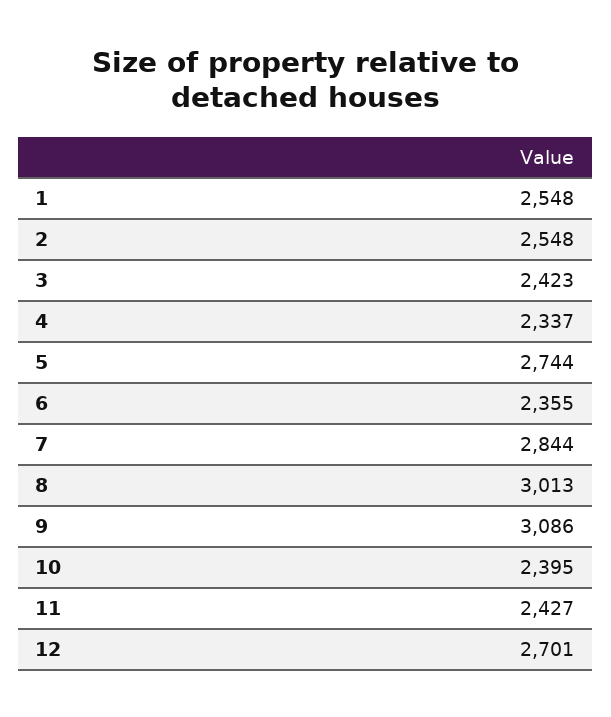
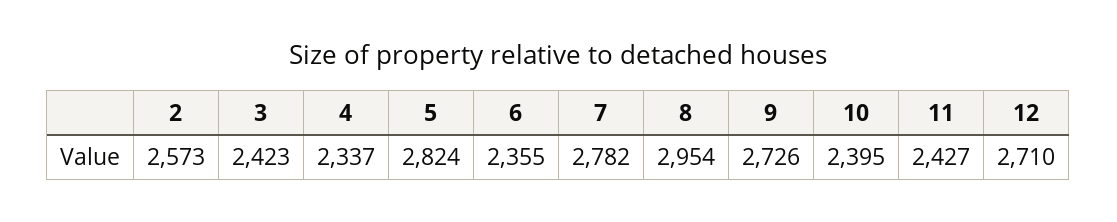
1: 2548 -> none
2: 2548 -> 2573
5: 2744 -> 2824
7: 2844 -> 2782
8: 3013 -> 2954
9: 3086 -> 2726
12: 2701 -> 2710

